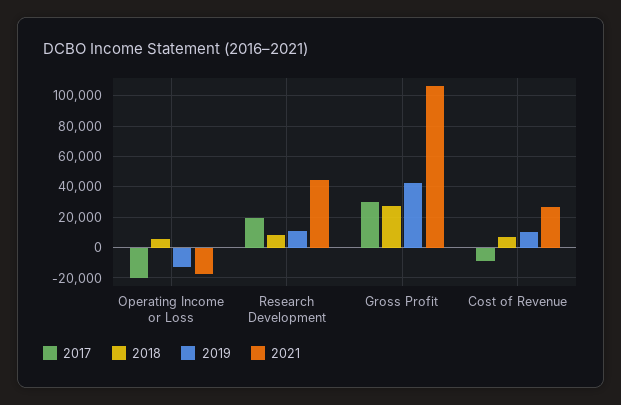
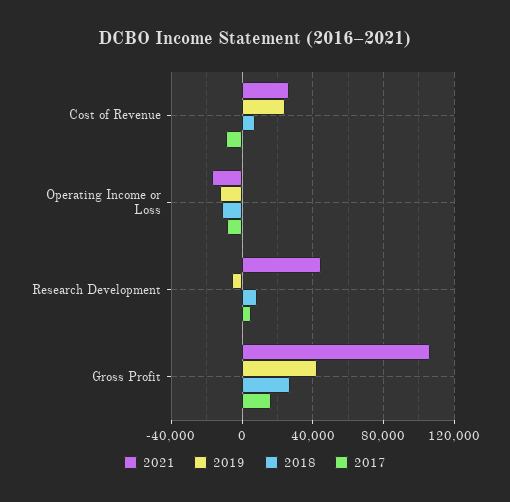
2017, Operating Income or Loss: -20000 -> -10000
2018, Operating Income or Loss: 5000 -> -10000
2017, Research Development: 20000 -> 5000
2019, Research Development: 10000 -> -5000
2017, Gross Profit: 30000 -> 15000
2019, Cost of Revenue: 10000 -> 25000

